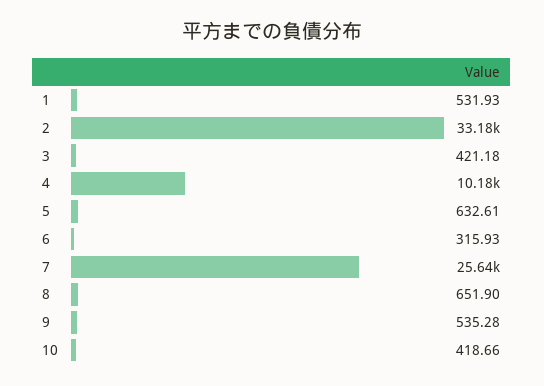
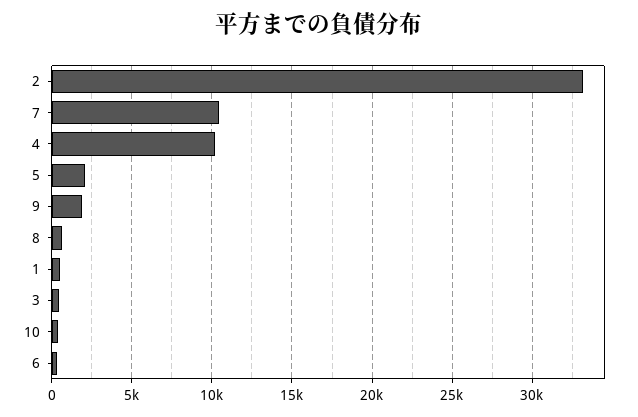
5: 632.61 -> 2000
7: 25640 -> 10500
9: 535.28 -> 2000

